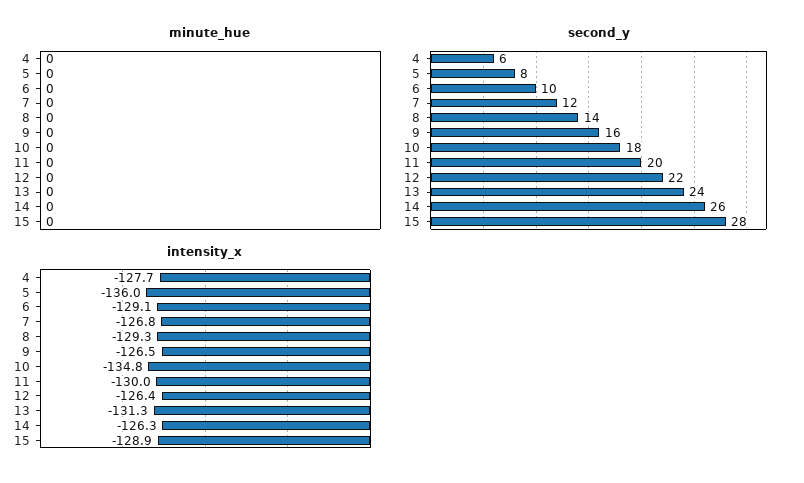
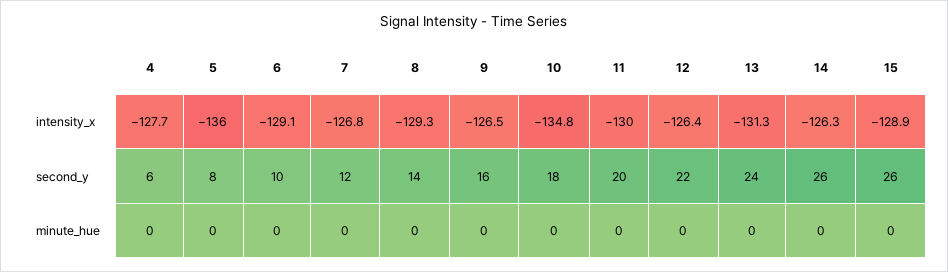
second_y, 15: 28 -> 26

